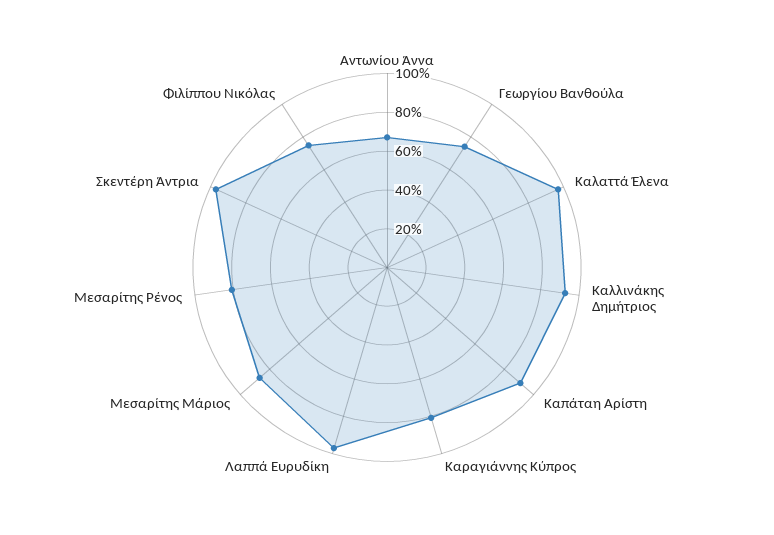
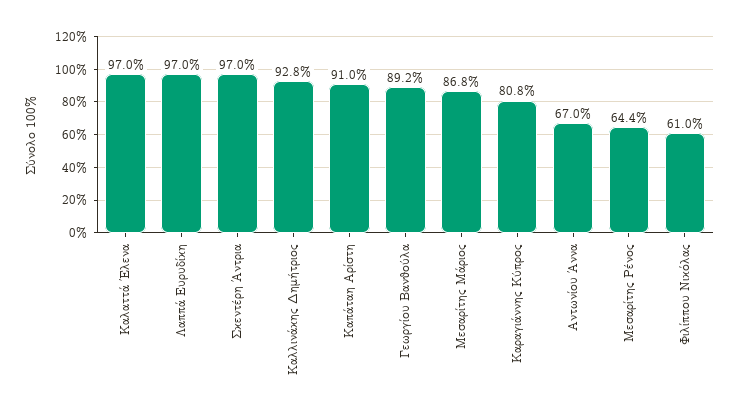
Γεωργίου Βανθούλα: 75 -> 89.2
Μεσαρίτης Ρένος: 80 -> 64.4
Φιλίππου Νικόλας: 75 -> 61

